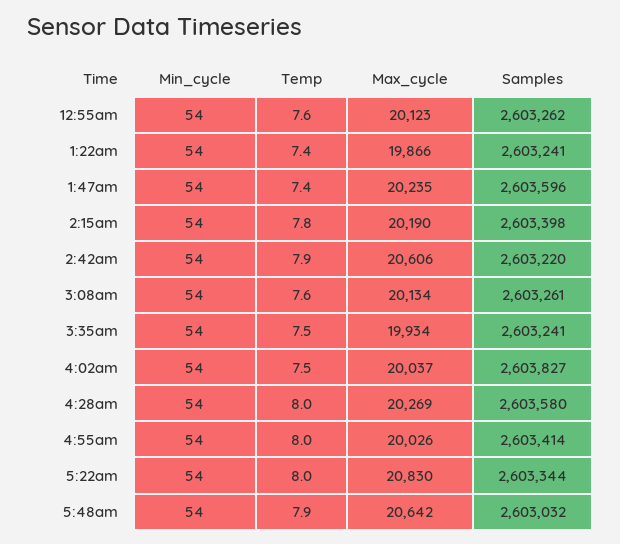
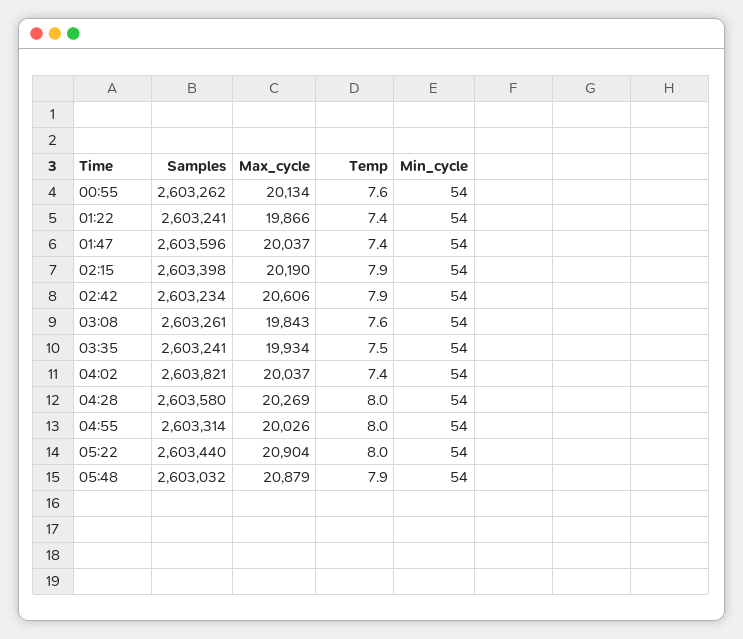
Max_cycle, 12:55am: 20123 -> 20134
Max_cycle, 1:47am: 20235 -> 20037
Temp, 2:15am: 7.8 -> 7.9
Samples, 2:42am: 2603220 -> 2603234
Max_cycle, 3:08am: 20134 -> 19843
Temp, 4:02am: 7.5 -> 7.4
Samples, 4:02am: 2603827 -> 2603821
Samples, 4:55am: 2603414 -> 2603314
Max_cycle, 5:22am: 20830 -> 20904
Samples, 5:22am: 2603344 -> 2603440
Max_cycle, 5:48am: 20642 -> 20879

